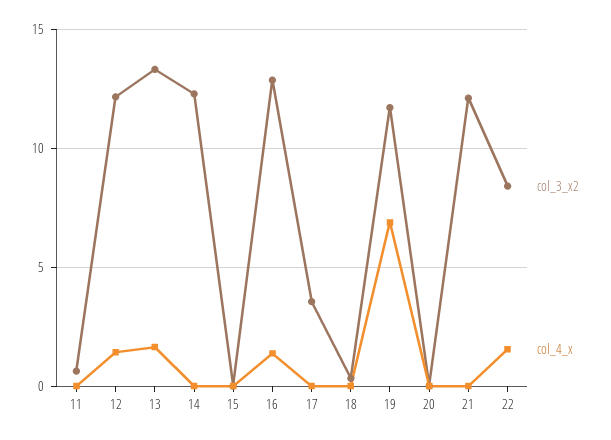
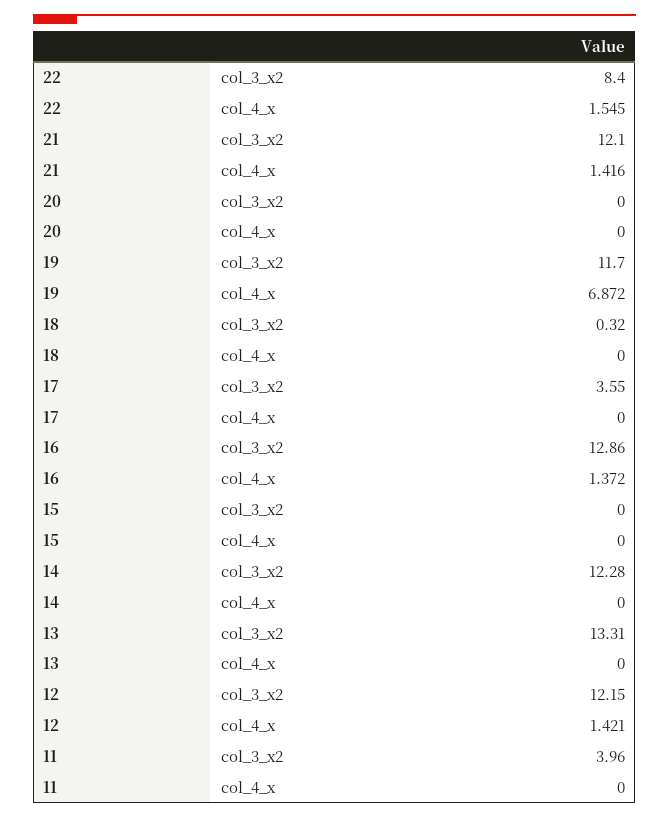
col_3_x2, 11: 0.5 -> 3.96
col_4_x, 13: 1.5 -> 0
col_4_x, 21: 0 -> 1.416

